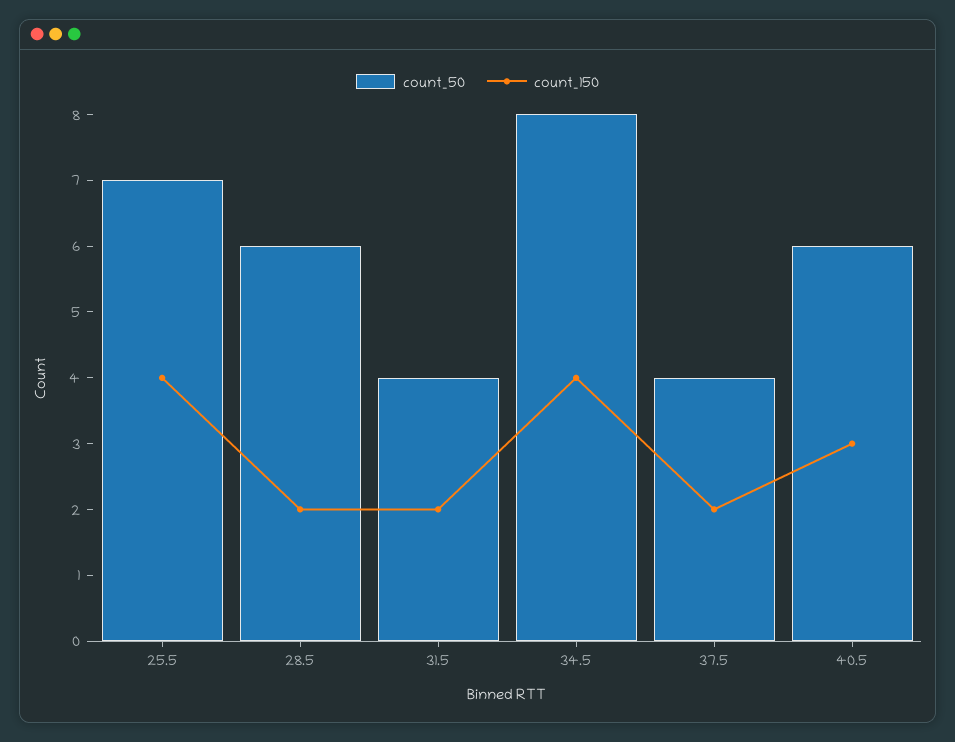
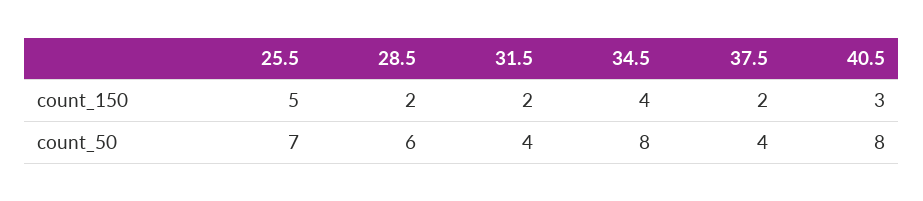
count_150, 25.5: 4 -> 5
count_50, 40.5: 6 -> 8

